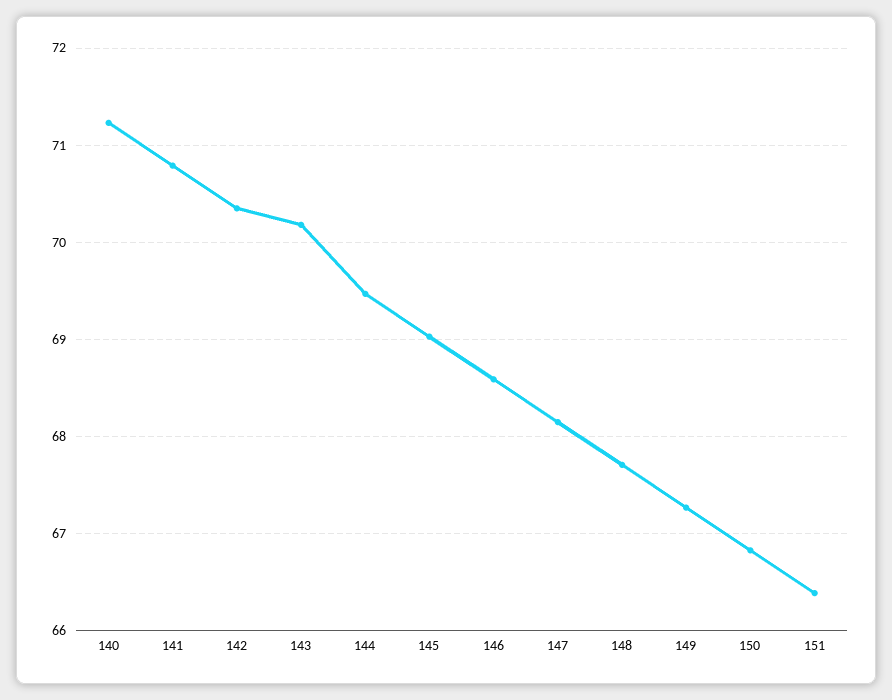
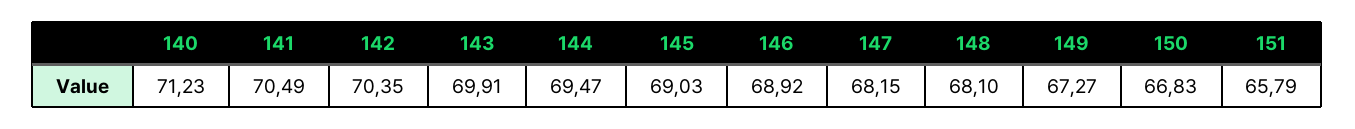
141: 70.8 -> 70.49
143: 70.2 -> 69.91
146: 68.6 -> 68.92
148: 67.7 -> 68.1
151: 66.4 -> 65.79

